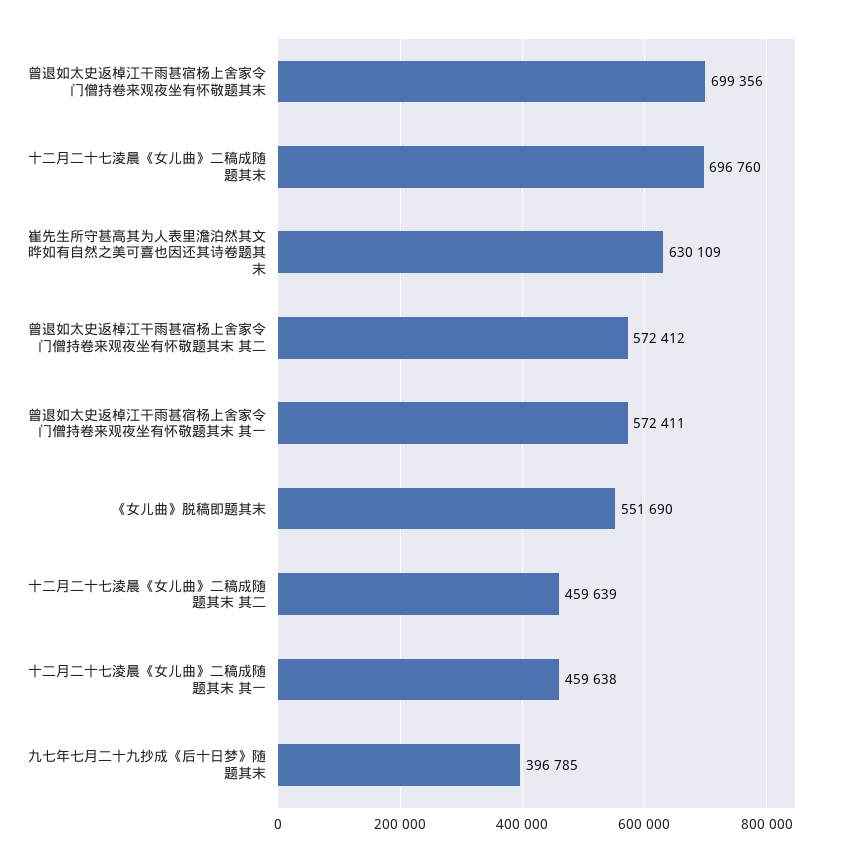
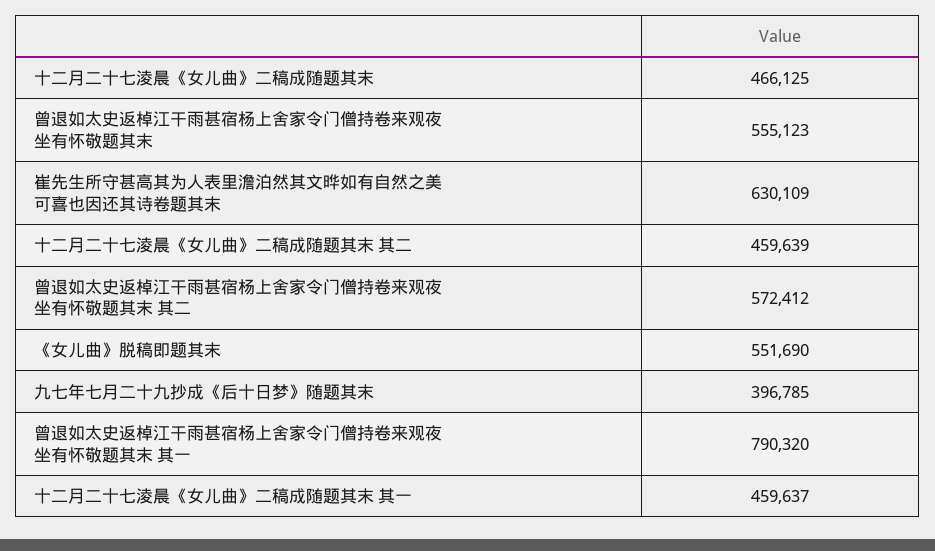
曾退如太史返棹江干雨甚宿杨上舍家令门僧持卷来观夜坐有怀敬题其末: 699356 -> 555123
十二月二十七淩晨《女儿曲》二稿成随题其末: 696760 -> 466125
曾退如太史返棹江干雨甚宿杨上舍家令门僧持卷来观夜坐有怀敬题其末 其一: 572411 -> 790320
十二月二十七淩晨《女儿曲》二稿成随题其末 其一: 459638 -> 459637

